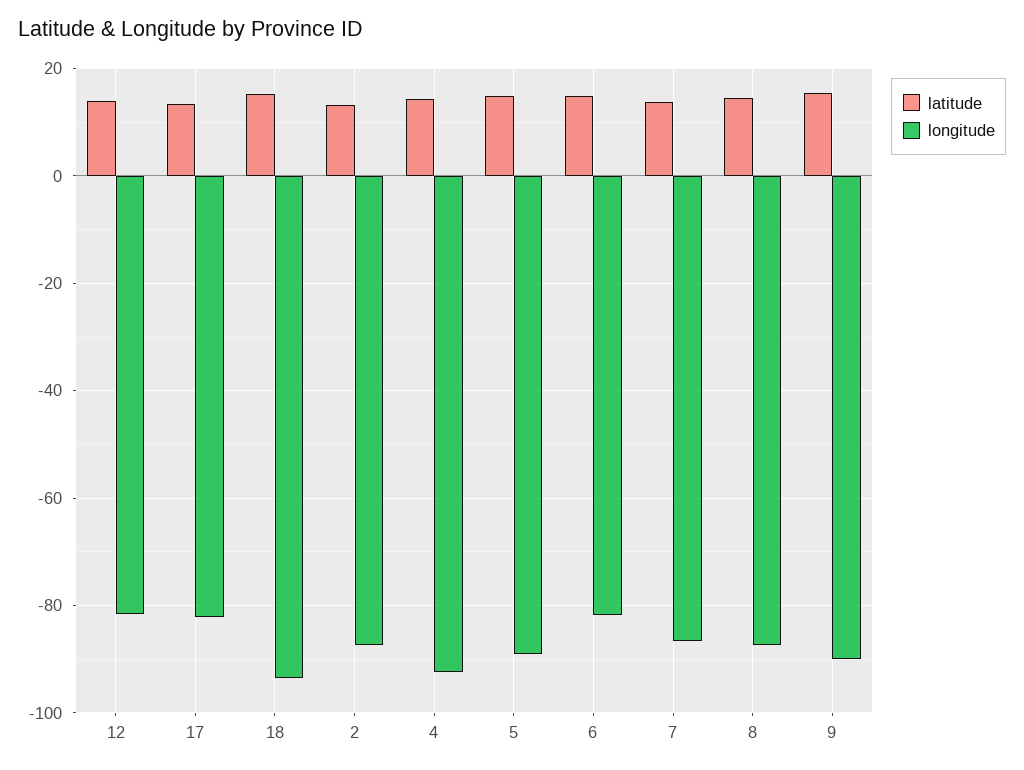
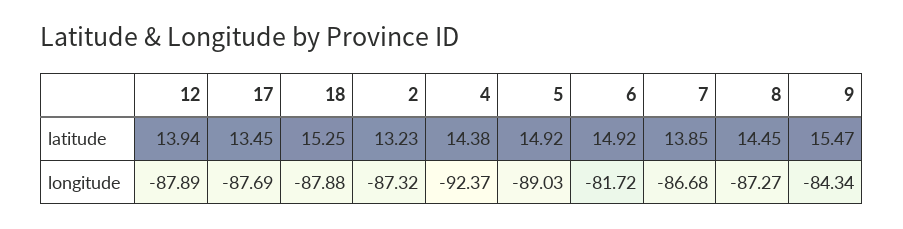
longitude, 12: -82 -> -87.89
longitude, 17: -82 -> -87.69
longitude, 18: -94 -> -87.88
longitude, 9: -90 -> -84.34

